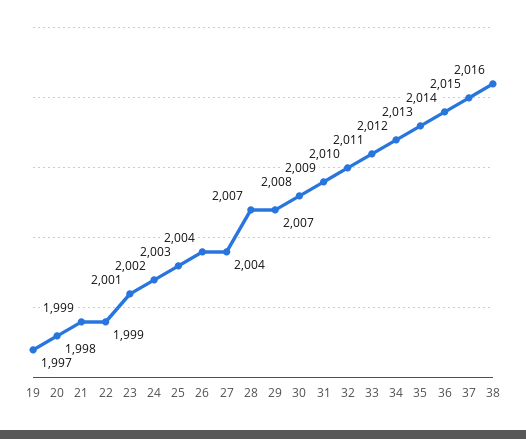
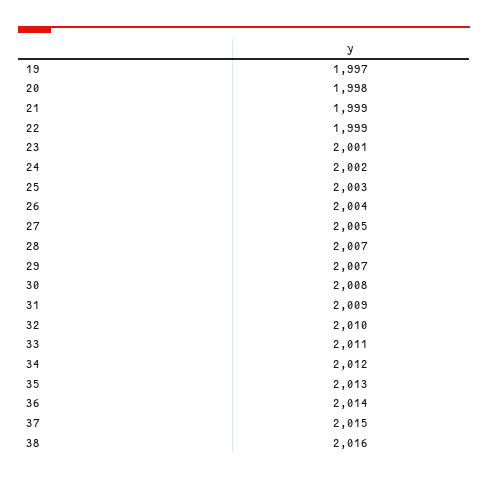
27: 2004 -> 2005

